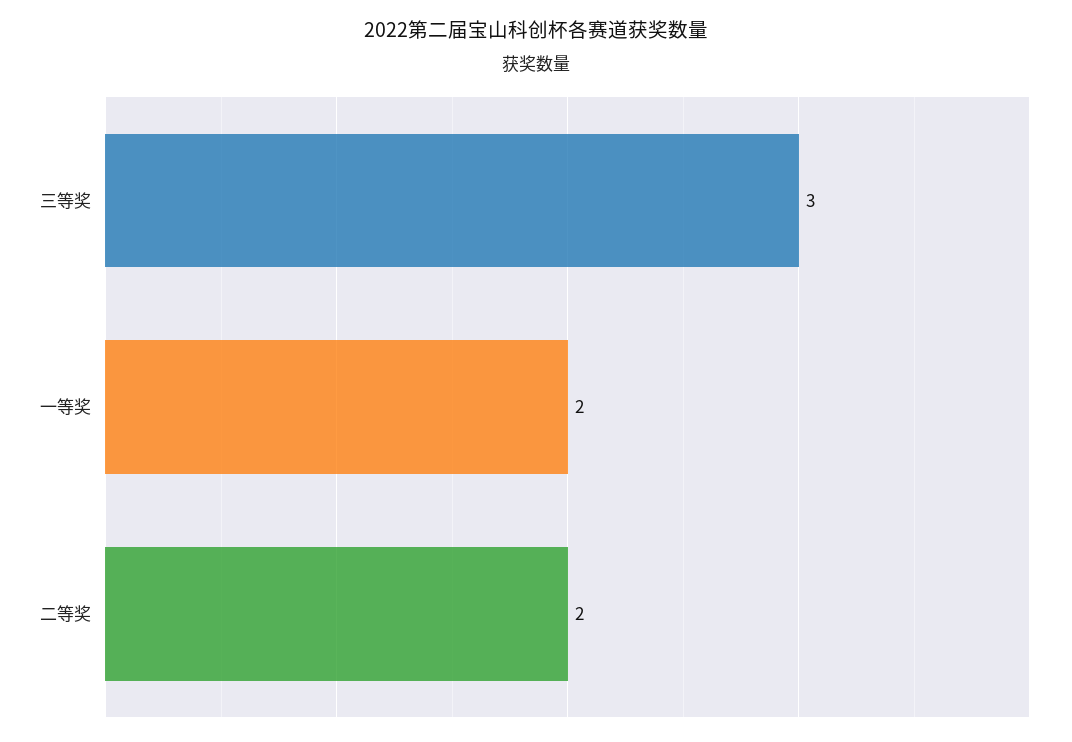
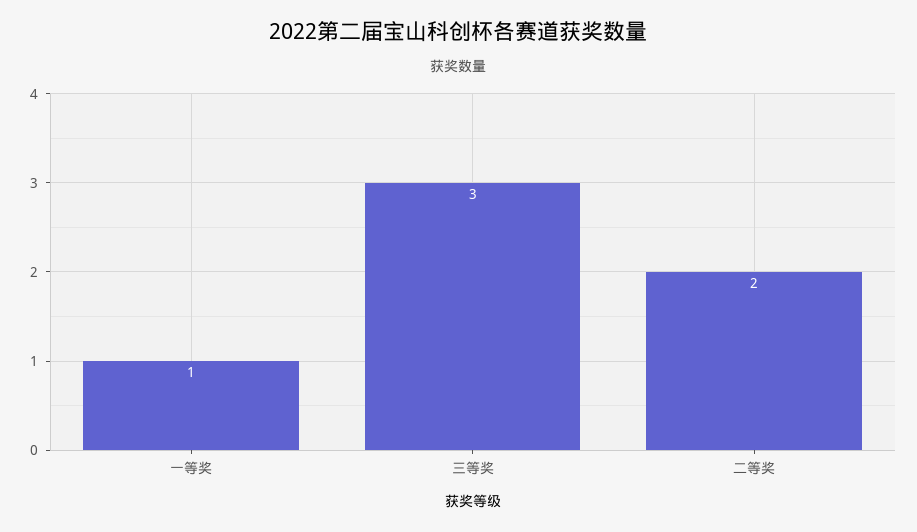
一等奖: 2 -> 1

